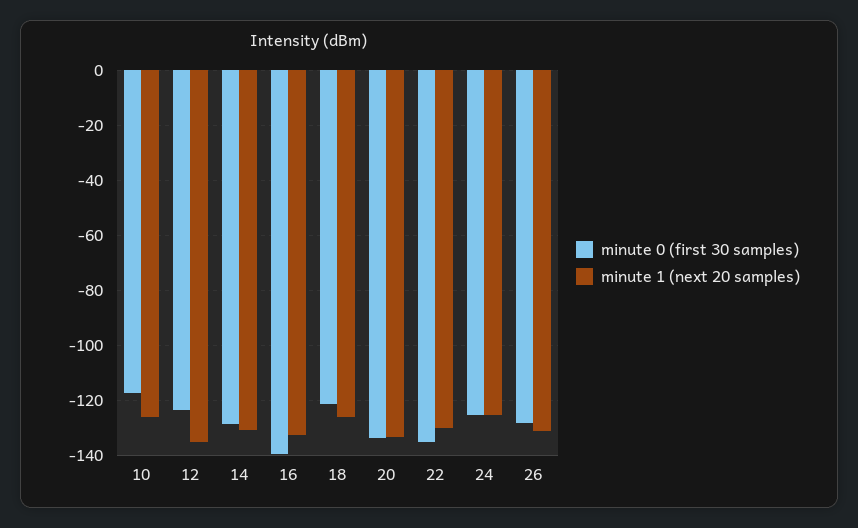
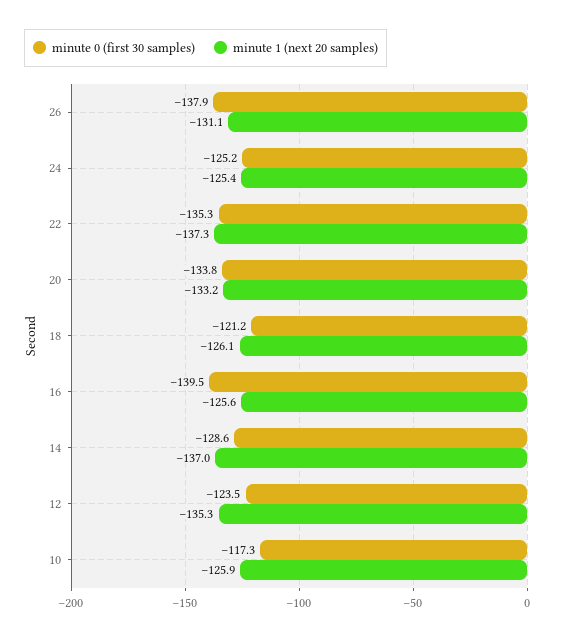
minute 1 (next 20 samples), 14: -130 -> -137
minute 1 (next 20 samples), 16: -132.5 -> -125.6
minute 1 (next 20 samples), 22: -130 -> -137.3
minute 0 (first 30 samples), 26: -127.5 -> -137.9

